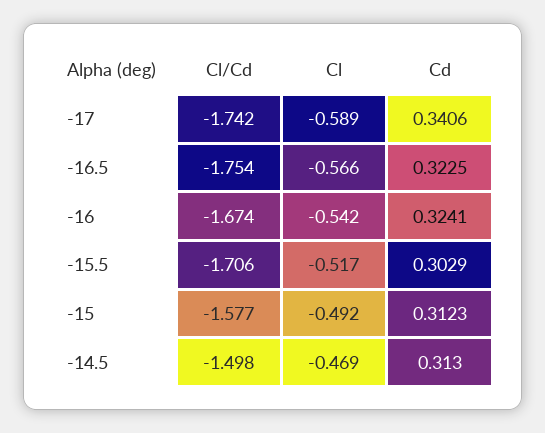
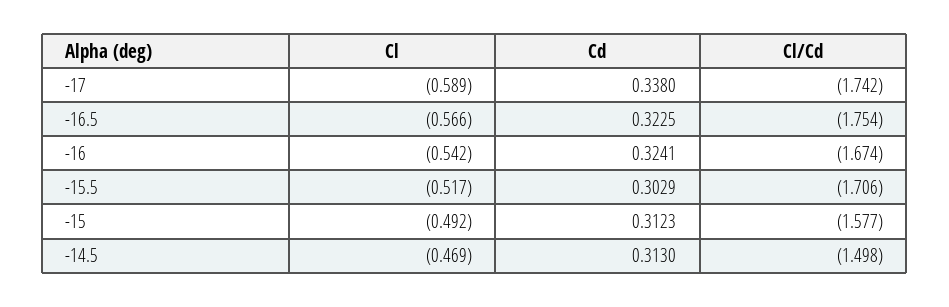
Cd, -17: 0.3406 -> 0.338

